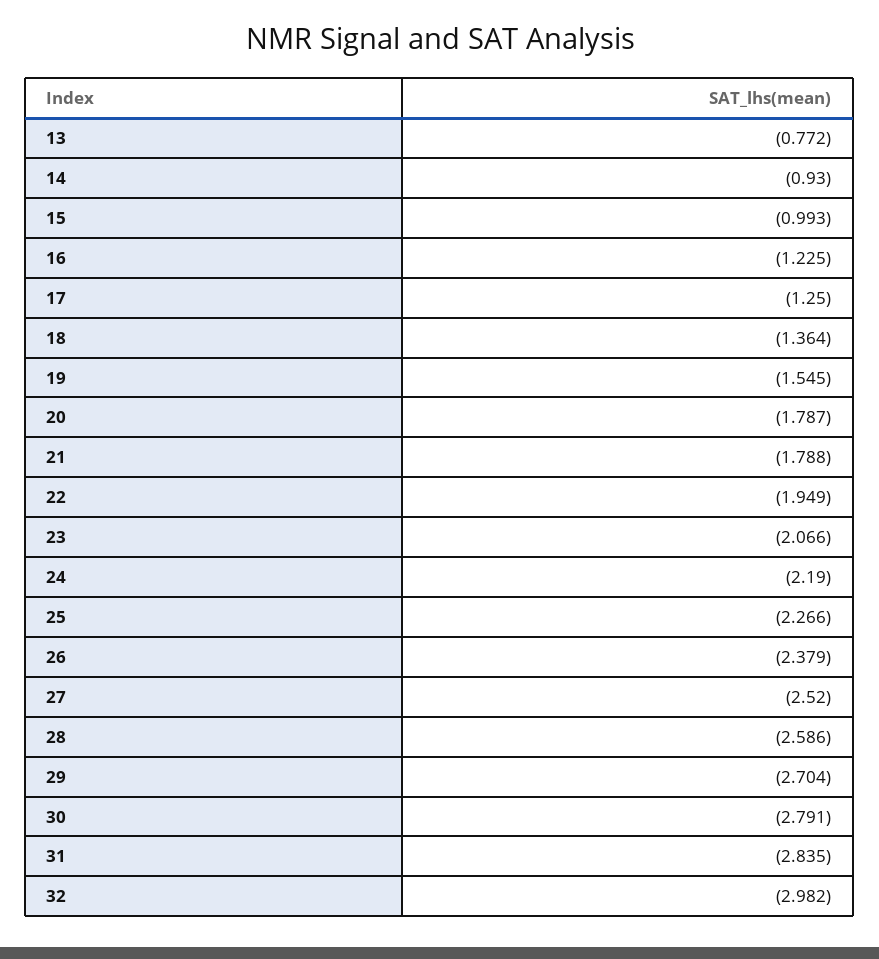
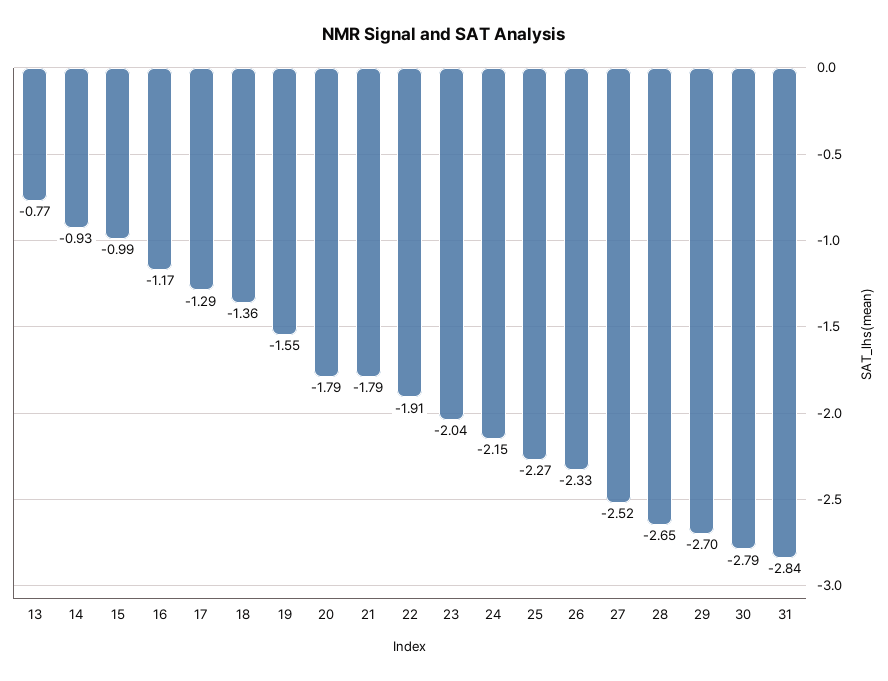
16: -1.225 -> -1.17
17: -1.25 -> -1.29
22: -1.949 -> -1.91
23: -2.066 -> -2.04
24: -2.19 -> -2.15
26: -2.379 -> -2.33
28: -2.586 -> -2.65
32: -2.982 -> none

